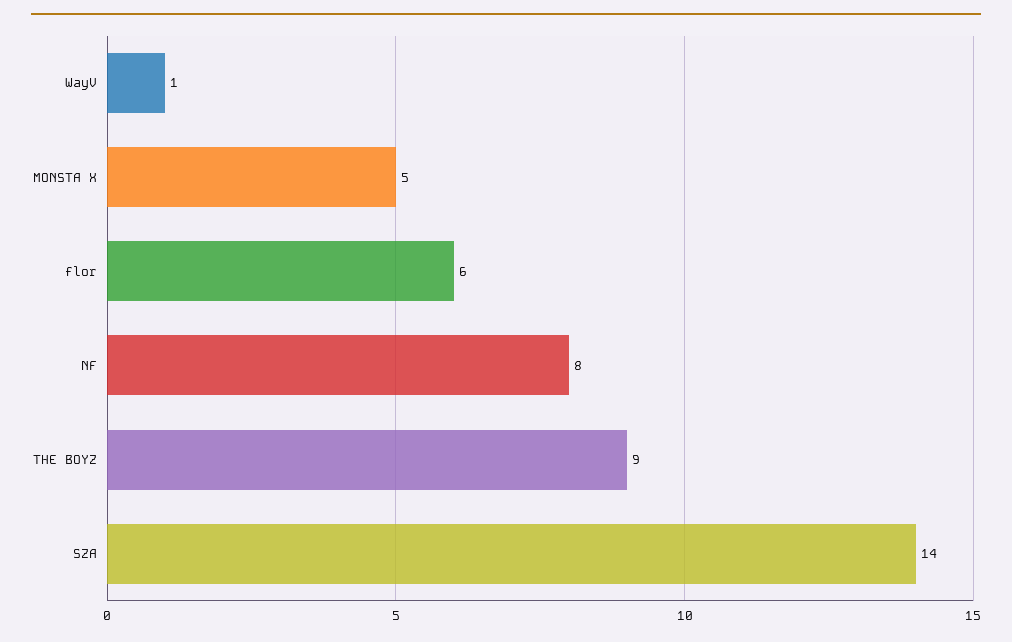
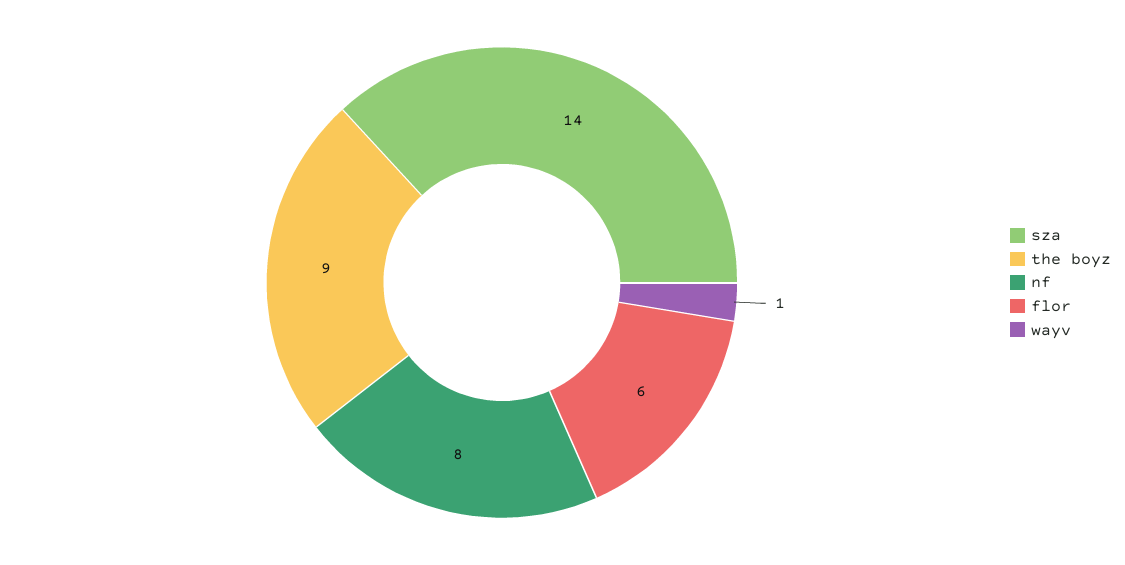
MONSTA X: 5 -> none

